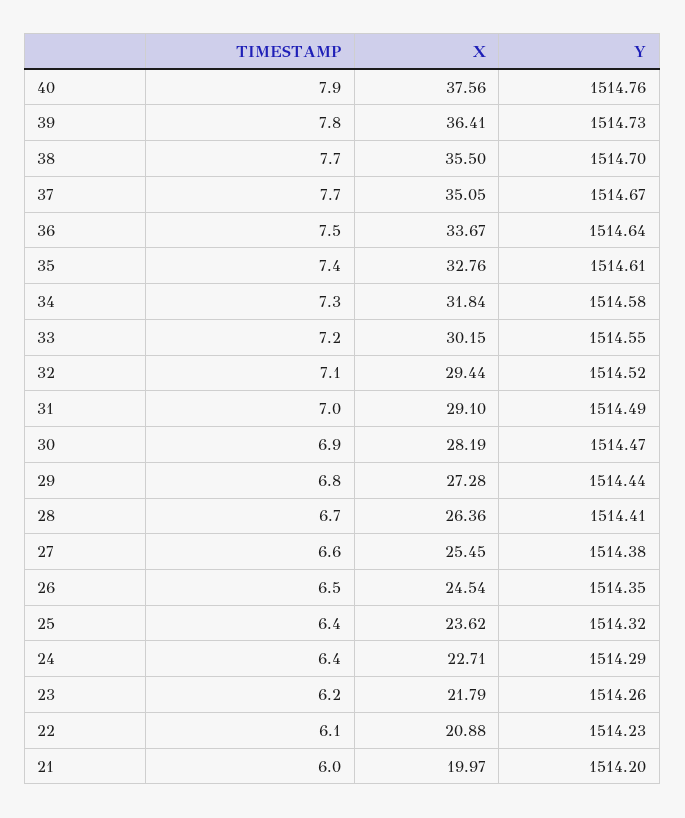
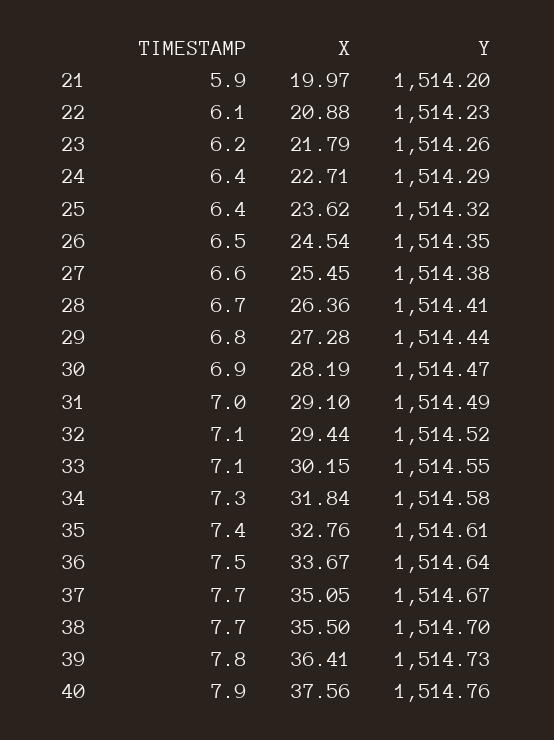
TIMESTAMP, 33: 7.2 -> 7.1
TIMESTAMP, 21: 6 -> 5.9

